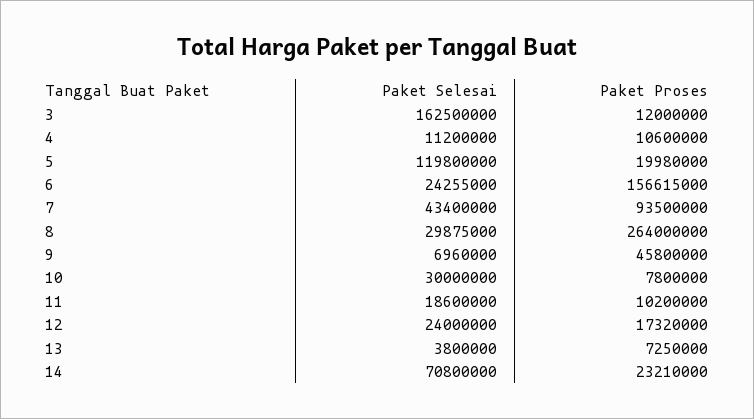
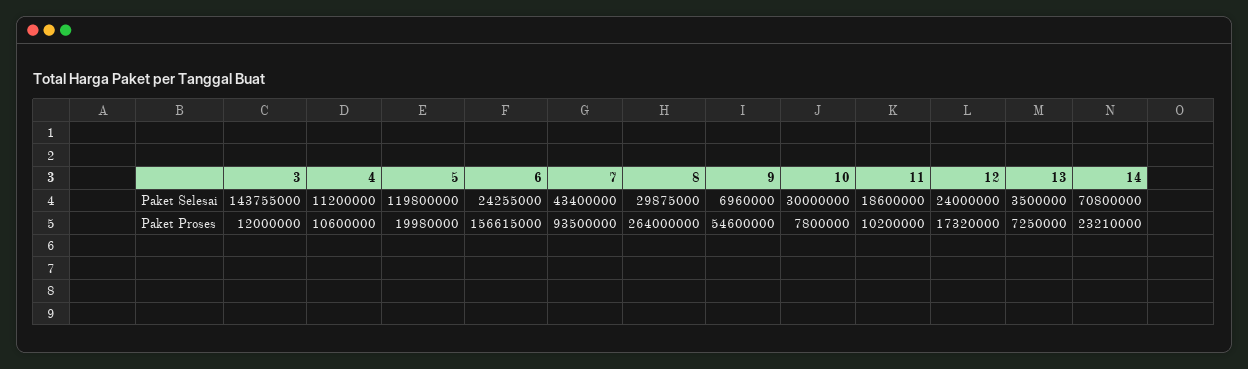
Paket Selesai, 3: 162500000 -> 143755000
Paket Proses, 9: 45800000 -> 54600000
Paket Selesai, 13: 3800000 -> 3500000

